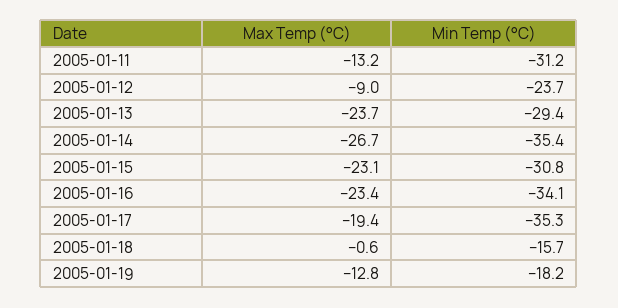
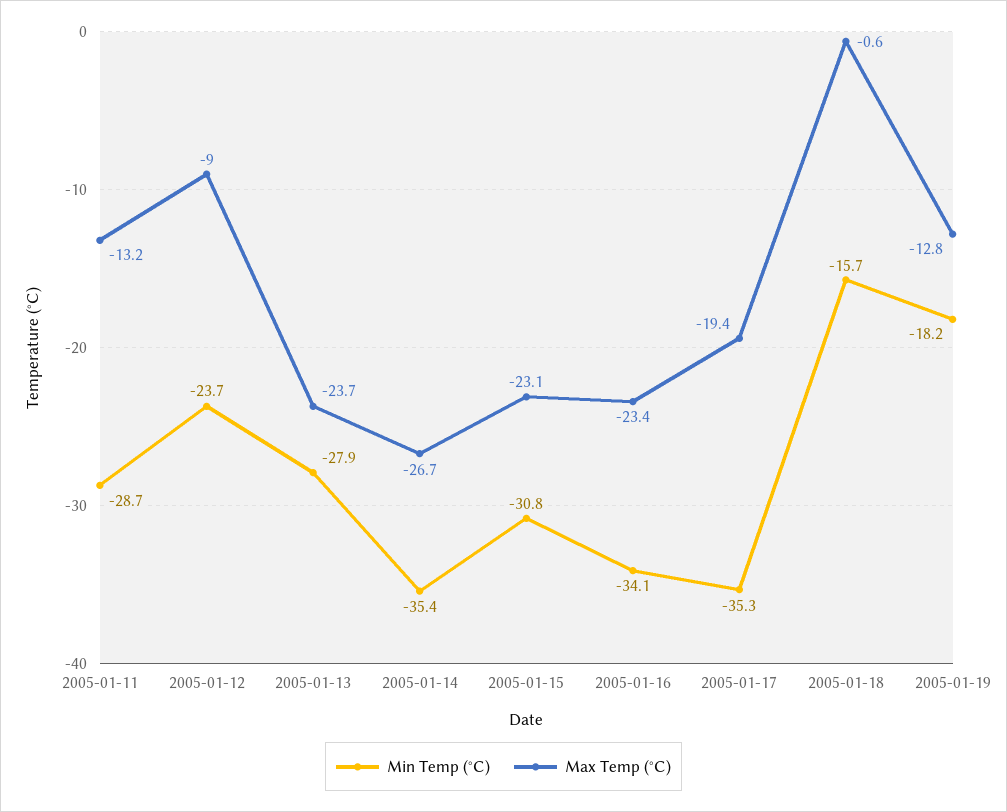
Min Temp (°C), 2005-01-11: -31.2 -> -28.7
Min Temp (°C), 2005-01-13: -29.4 -> -27.9

